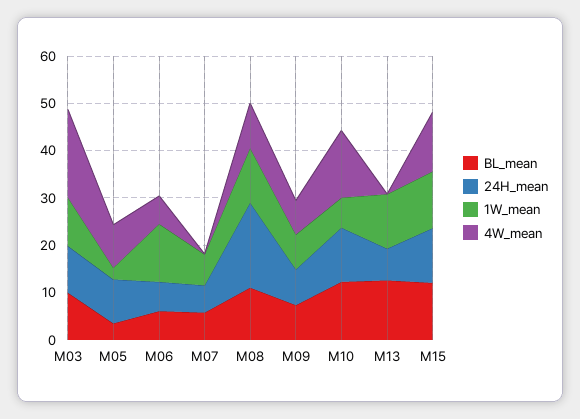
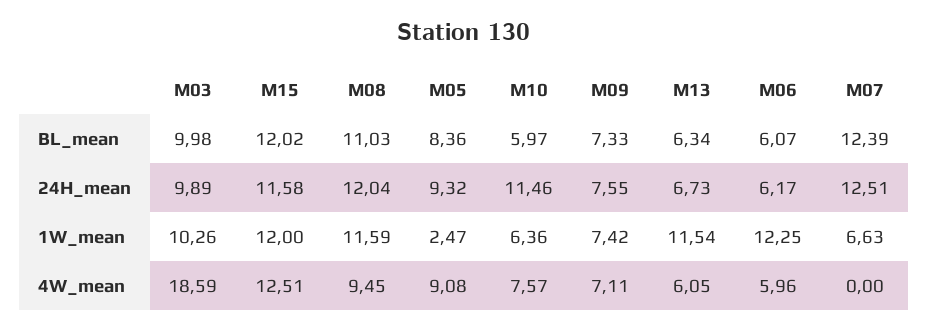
BL_mean, M05: 4 -> 8.36
BL_mean, M07: 6 -> 12.39
24H_mean, M07: 6 -> 12.51
24H_mean, M08: 18 -> 12.04
BL_mean, M10: 12 -> 5.97
4W_mean, M10: 14 -> 7.57
BL_mean, M13: 12 -> 6.34
4W_mean, M13: 0 -> 6.05

